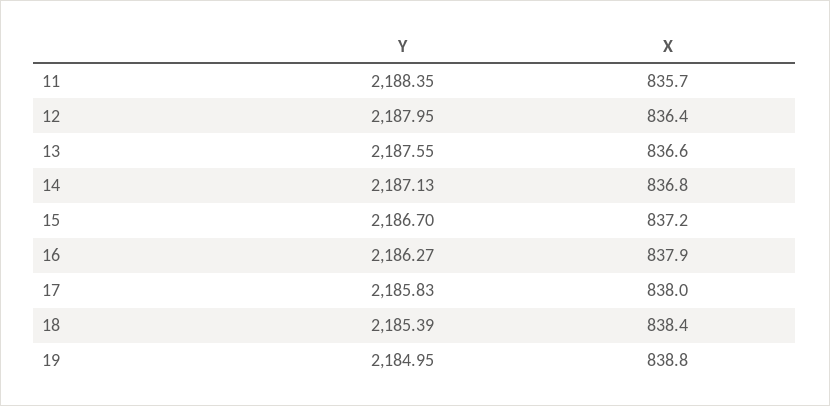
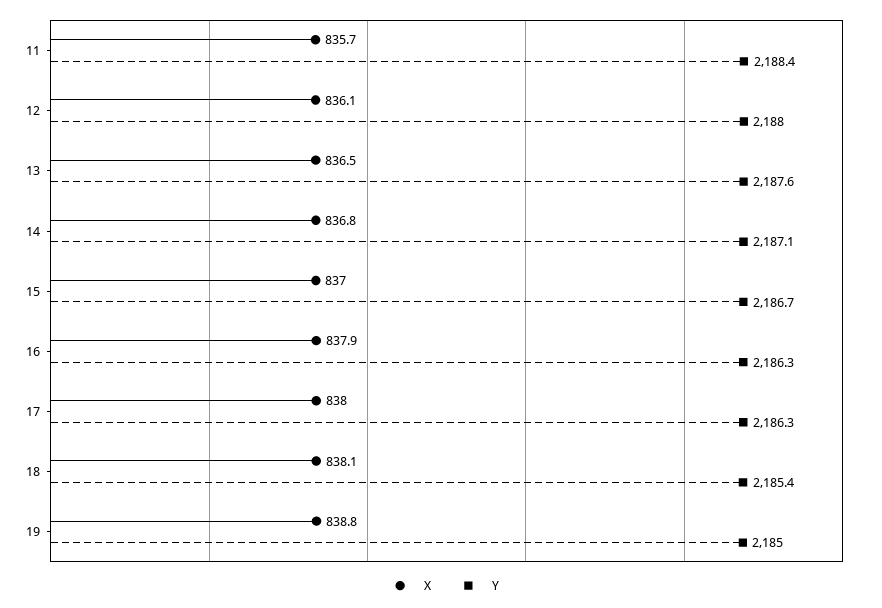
X, 12: 836.4 -> 836.1
X, 13: 836.6 -> 836.5
X, 15: 837.2 -> 837
Y, 17: 2185.83 -> 2186.3
X, 18: 838.4 -> 838.1

